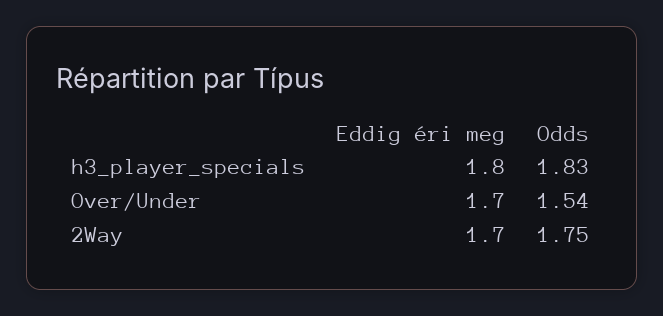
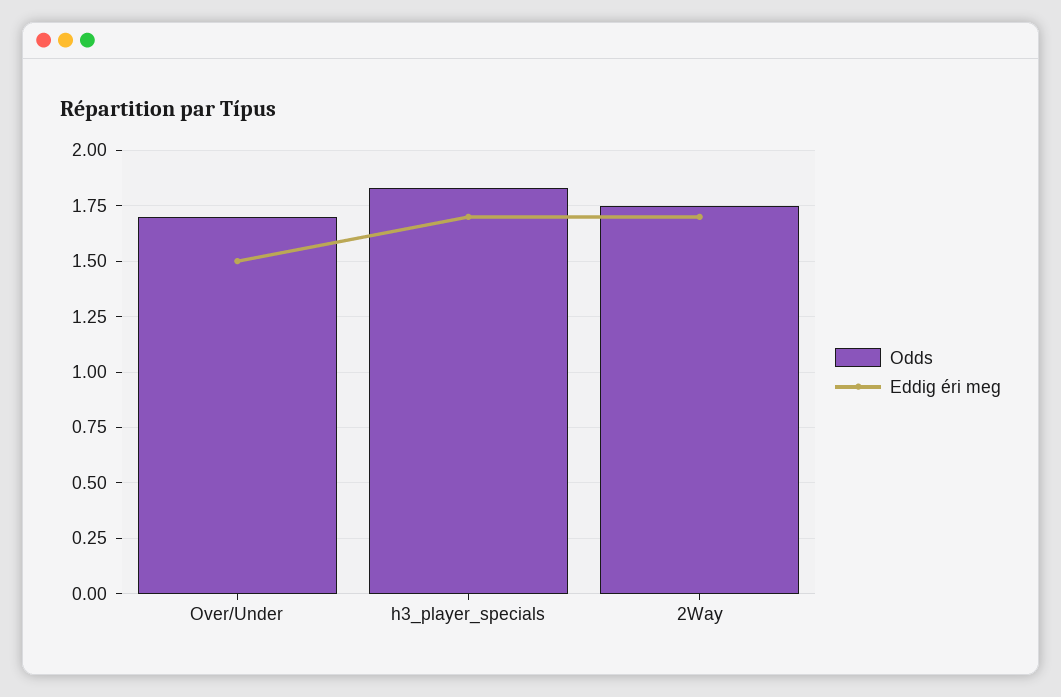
Eddig éri meg, h3_player_specials: 1.8 -> 1.7
Eddig éri meg, Over/Under: 1.7 -> 1.5
Odds, Over/Under: 1.54 -> 1.7

